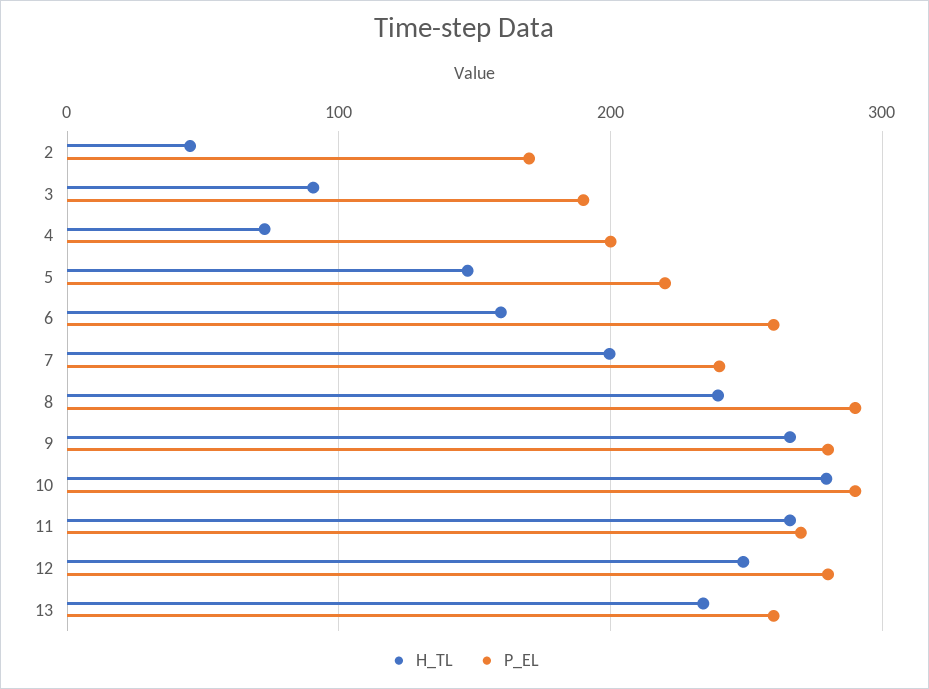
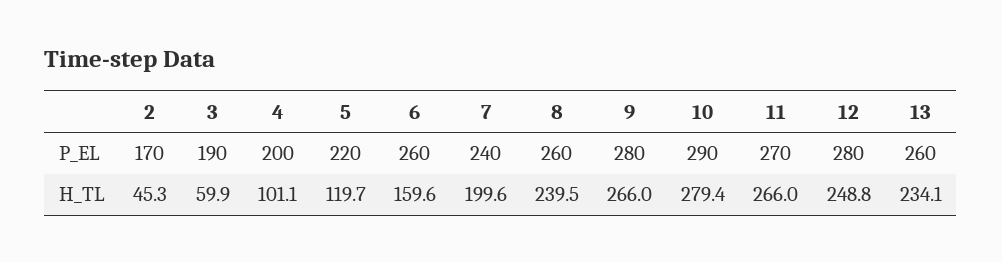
H_TL, 3: 90 -> 59.9
H_TL, 4: 70 -> 101.1
H_TL, 5: 150 -> 119.7
P_EL, 8: 290 -> 260

